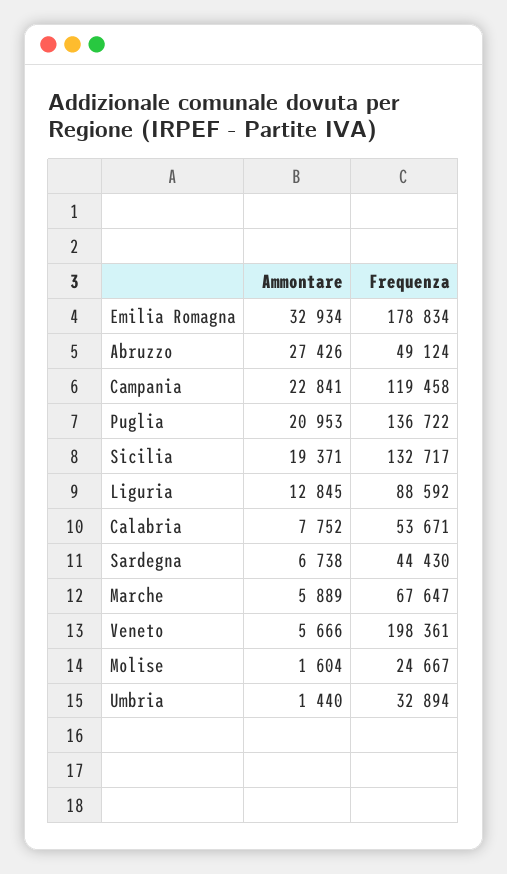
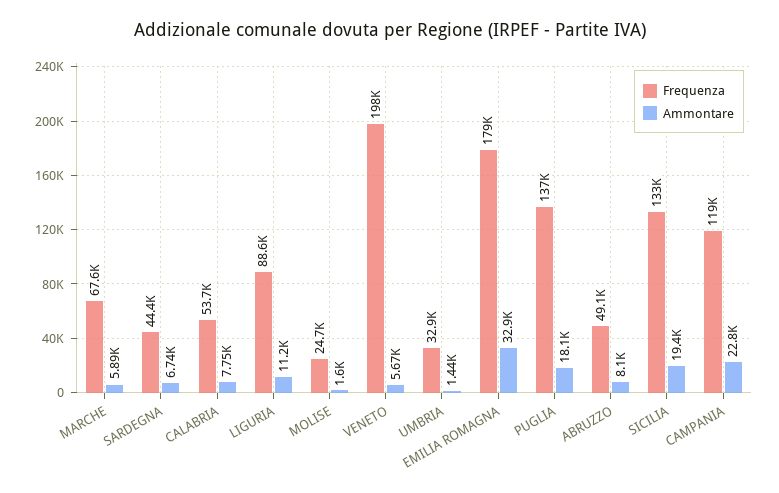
Ammontare, Abruzzo: 27426 -> 8100
Ammontare, Puglia: 20953 -> 18100
Ammontare, Liguria: 12845 -> 11200

